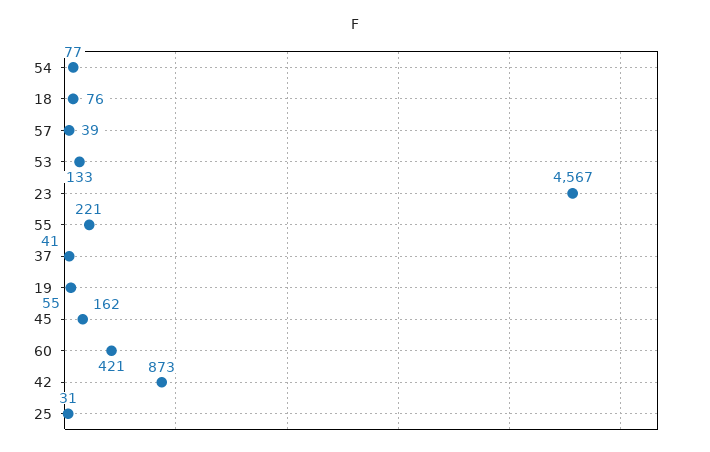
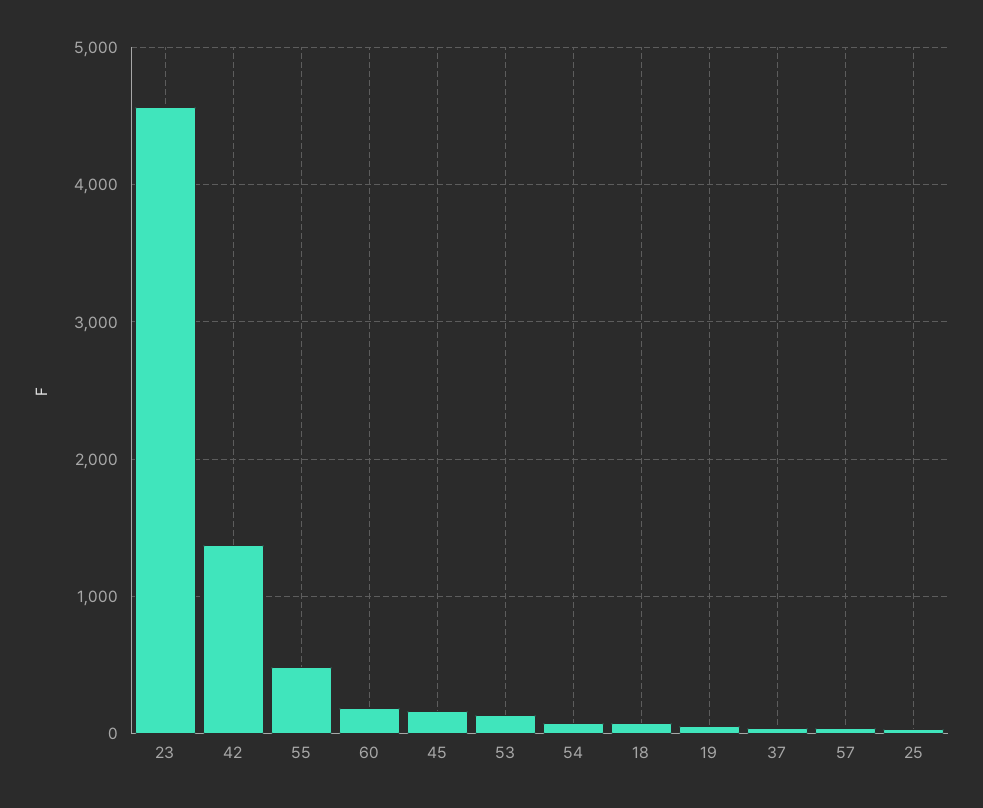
55: 221 -> 500
60: 421 -> 200
42: 873 -> 1400

